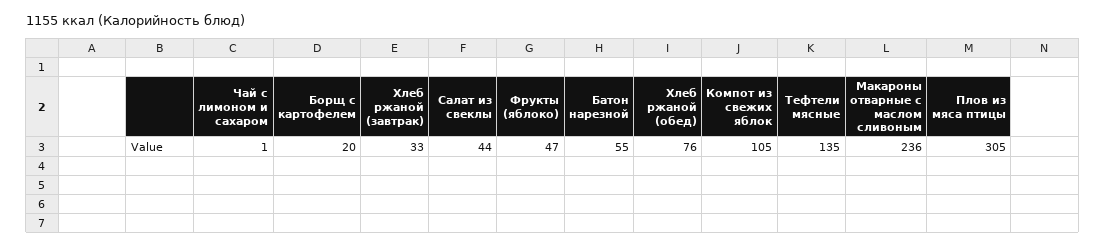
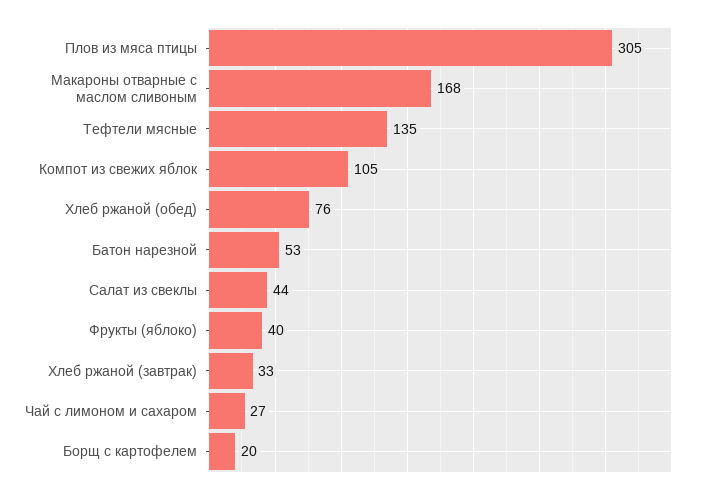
Чай с лимоном и сахаром: 1 -> 27
Фрукты (яблоко): 47 -> 40
Батон нарезной: 55 -> 53
Макароны отварные с маслом сливоным: 236 -> 168

